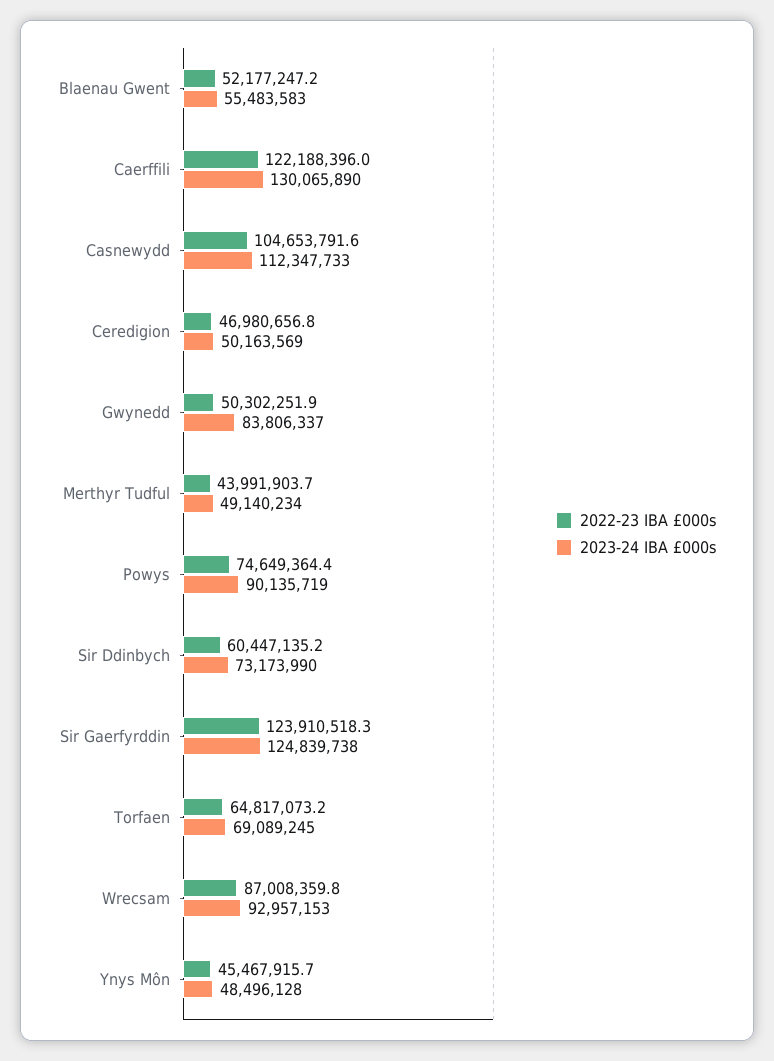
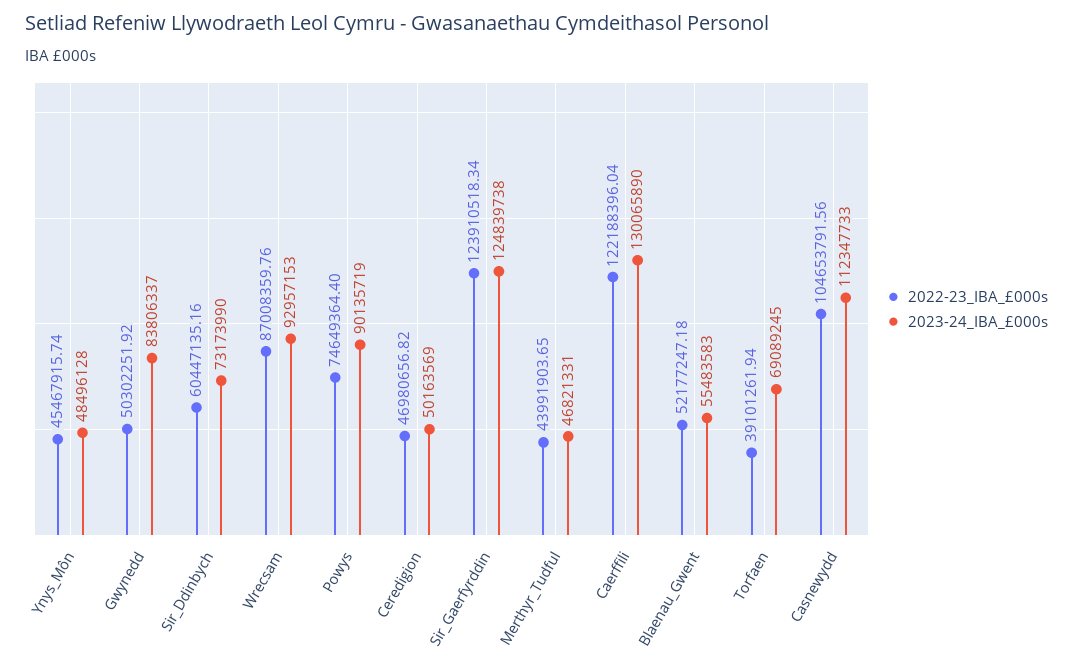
2023-24 IBA £000s, Merthyr Tudful: 49140234 -> 46821331
2022-23 IBA £000s, Torfaen: 64817073.2 -> 39101261.94

